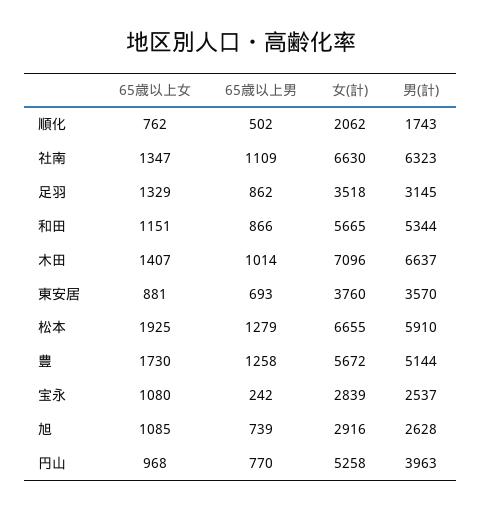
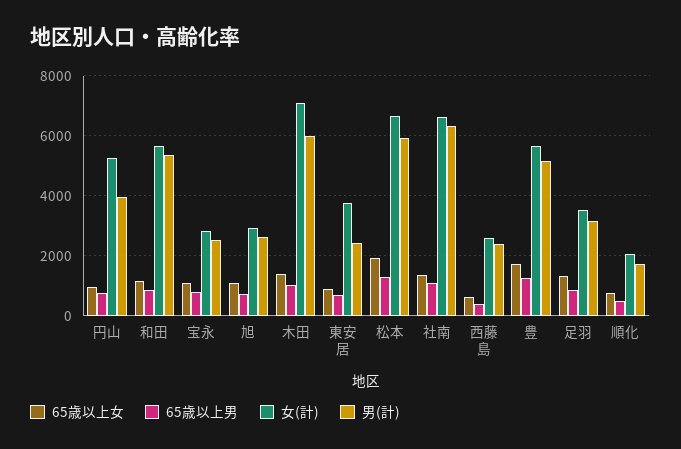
男(計), 木田: 6637 -> 6000
男(計), 東安居: 3570 -> 2400
65歳以上男, 宝永: 242 -> 800
65歳以上女, 西藤島: none -> 600
65歳以上男, 西藤島: none -> 400
女(計), 西藤島: none -> 2600
男(計), 西藤島: none -> 2400

